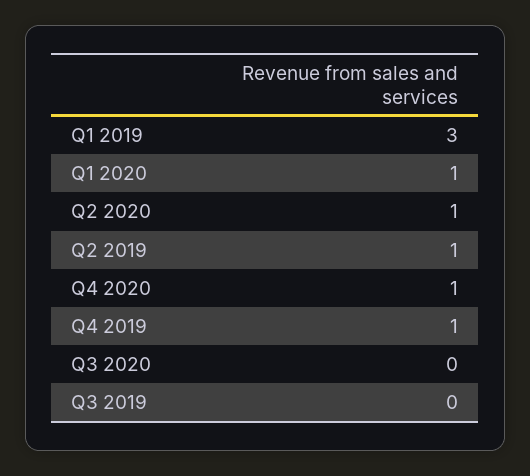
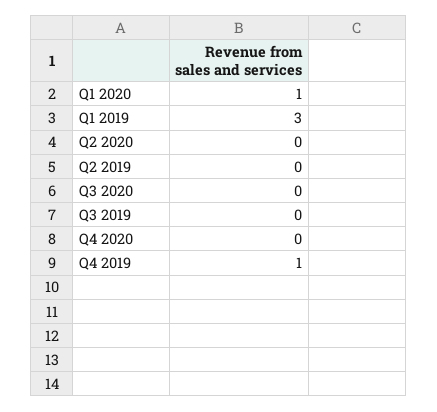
Q2 2020: 1 -> 0
Q2 2019: 1 -> 0
Q4 2020: 1 -> 0

